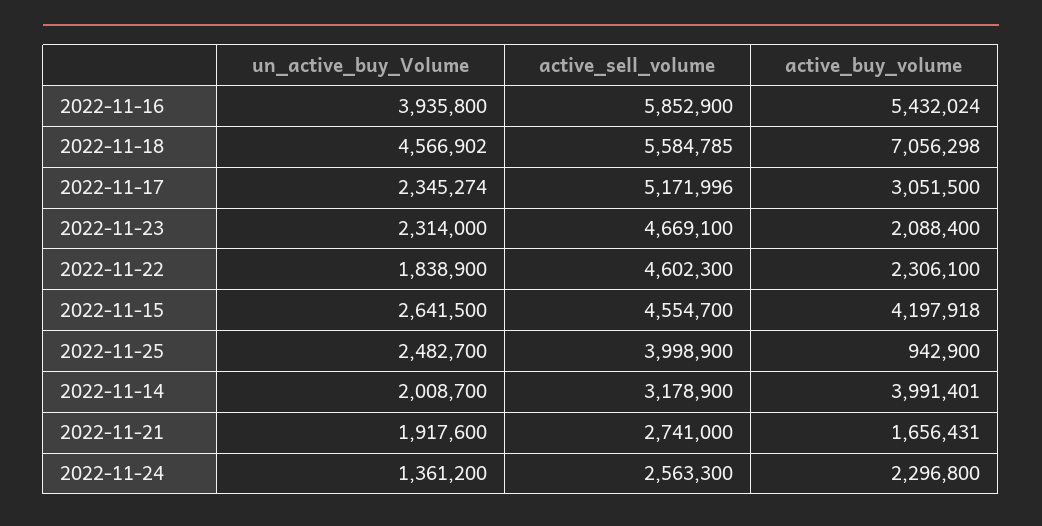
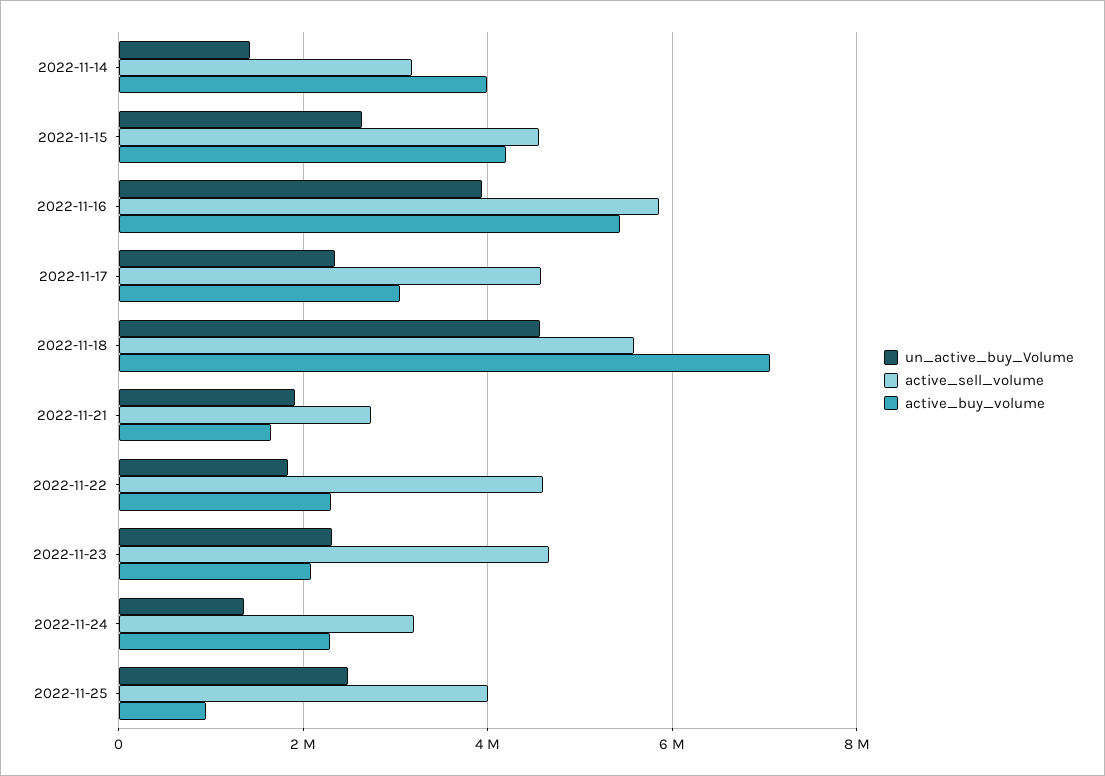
active_sell_volume, 2022-11-17: 5171996 -> 4600000
un_active_buy_Volume, 2022-11-14: 2008700 -> 1400000
active_sell_volume, 2022-11-24: 2563300 -> 3200000

